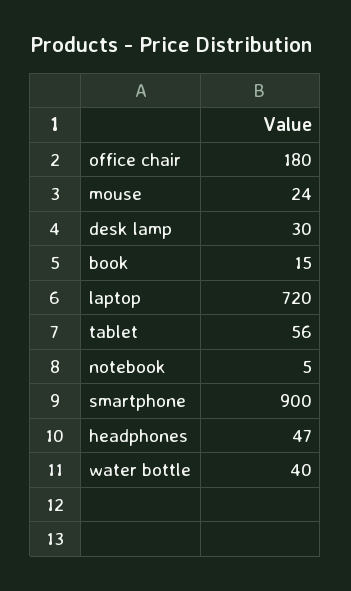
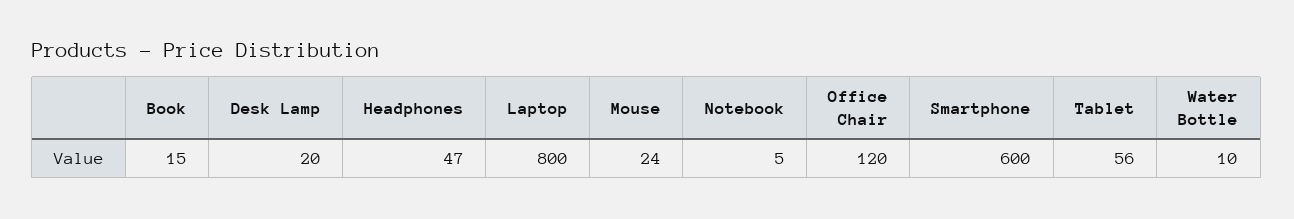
office chair: 180 -> 120
desk lamp: 30 -> 20
laptop: 720 -> 800
smartphone: 900 -> 600
water bottle: 40 -> 10

